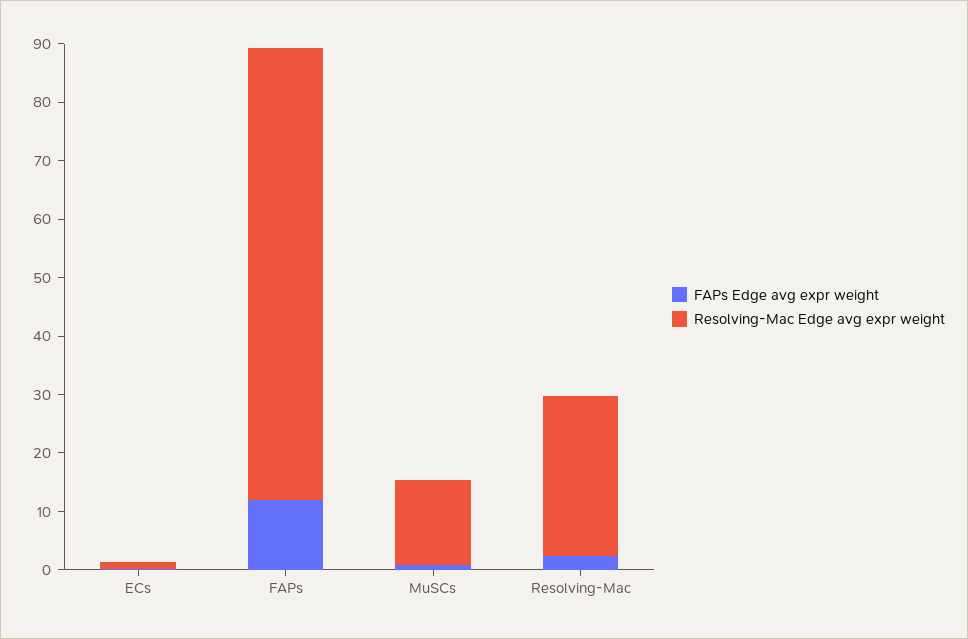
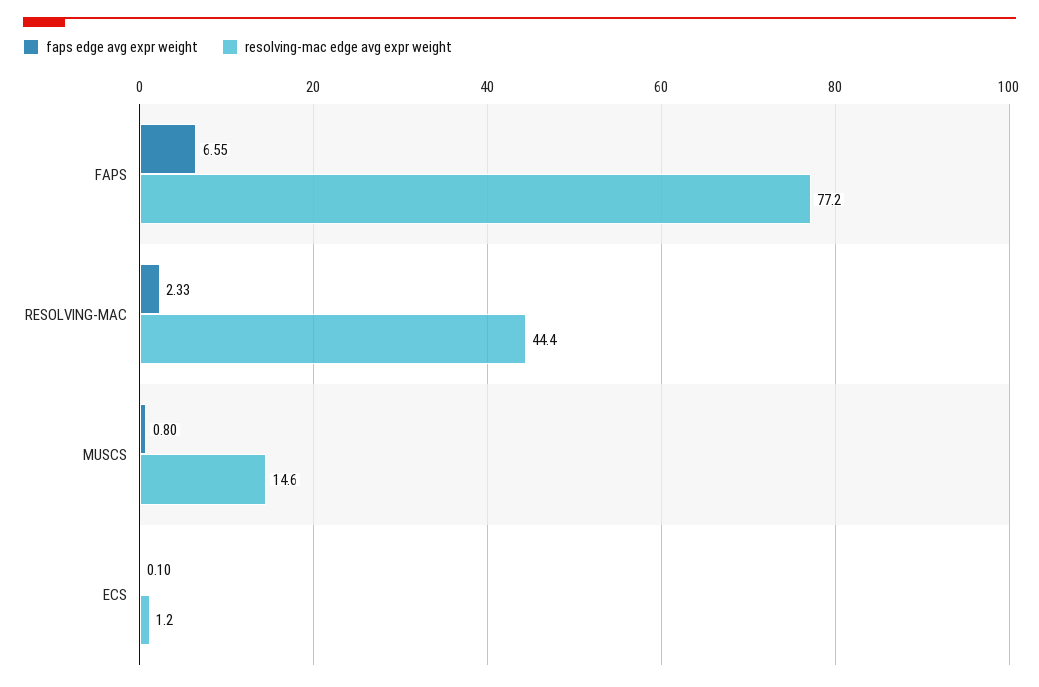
FAPs Edge avg expr weight, FAPs: 12 -> 6.55
Resolving-Mac Edge avg expr weight, Resolving-Mac: 28 -> 44.4

